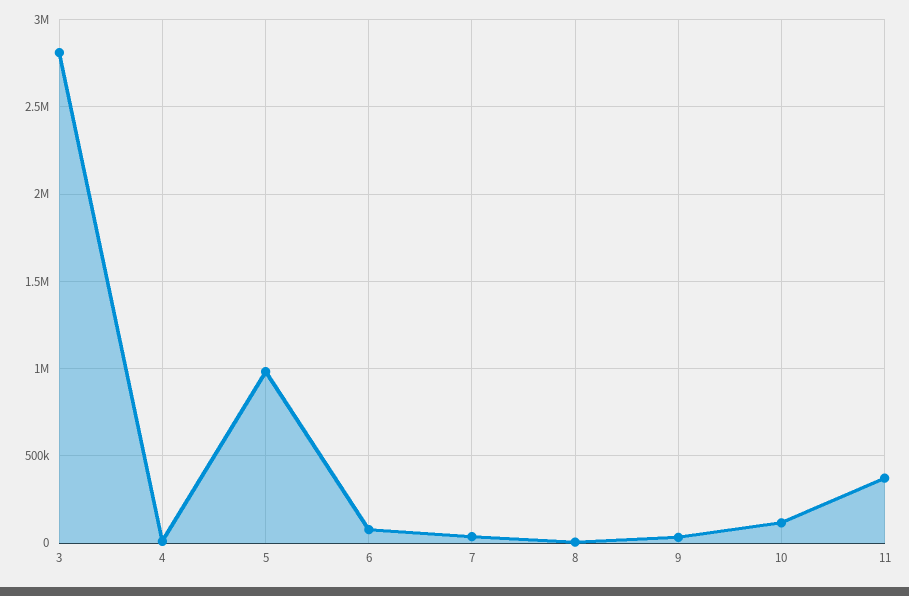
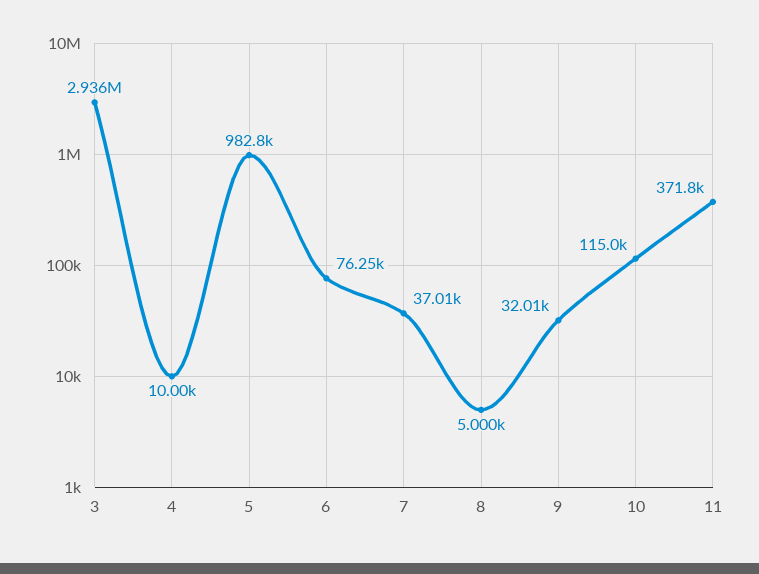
3: 2800000 -> 2936000

